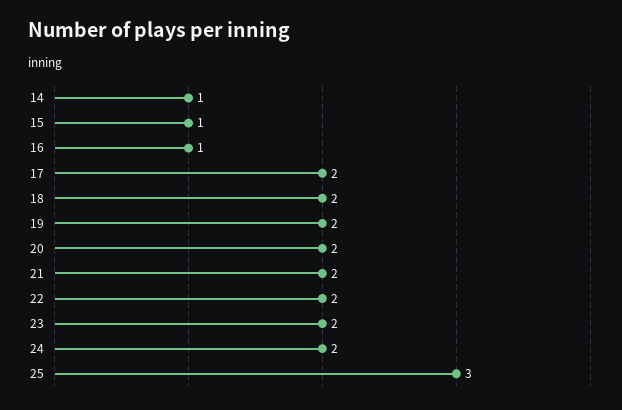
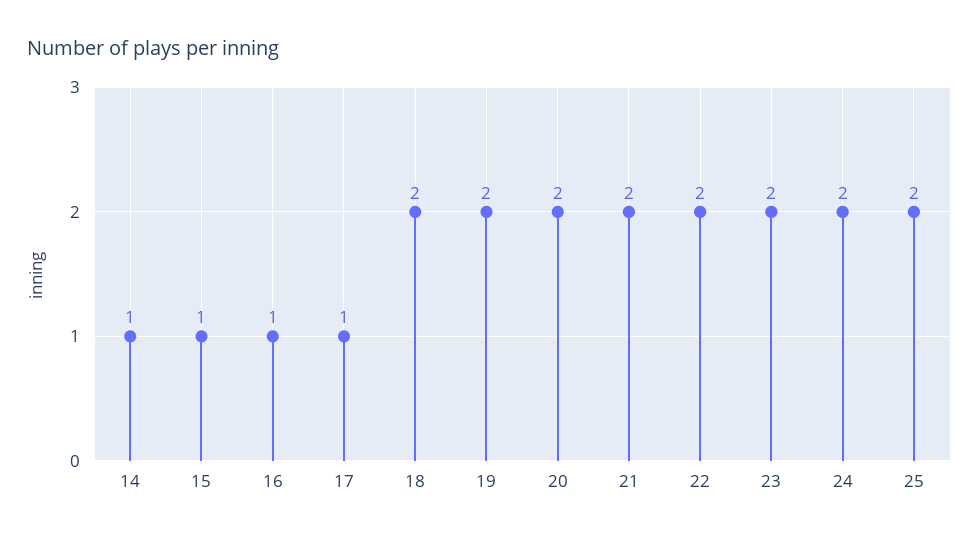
17: 2 -> 1
25: 3 -> 2

